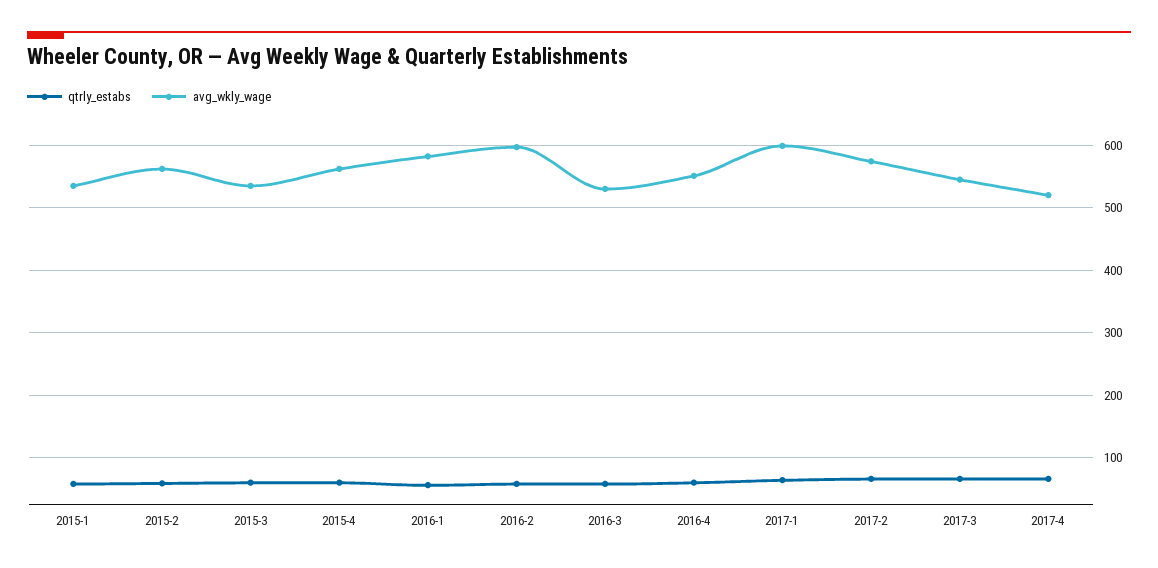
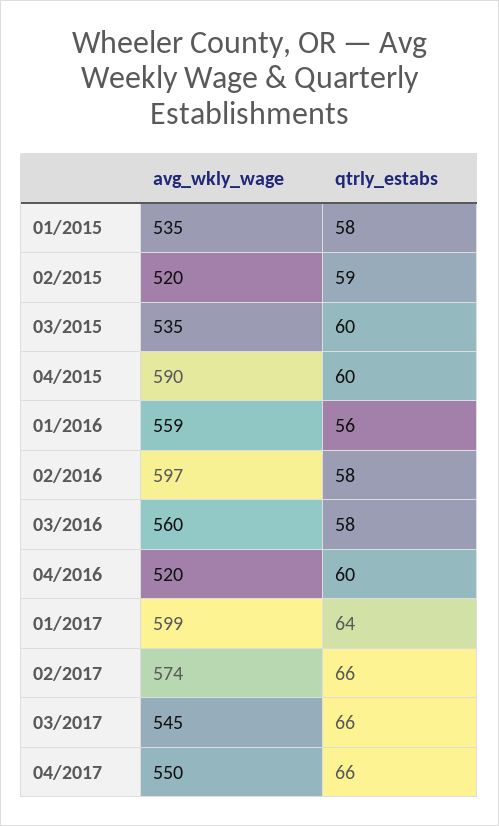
avg_wkly_wage, 2015-2: 560 -> 520
avg_wkly_wage, 2015-4: 560 -> 590
avg_wkly_wage, 2016-1: 580 -> 559
avg_wkly_wage, 2016-3: 530 -> 560
avg_wkly_wage, 2016-4: 550 -> 520
avg_wkly_wage, 2017-4: 520 -> 550

